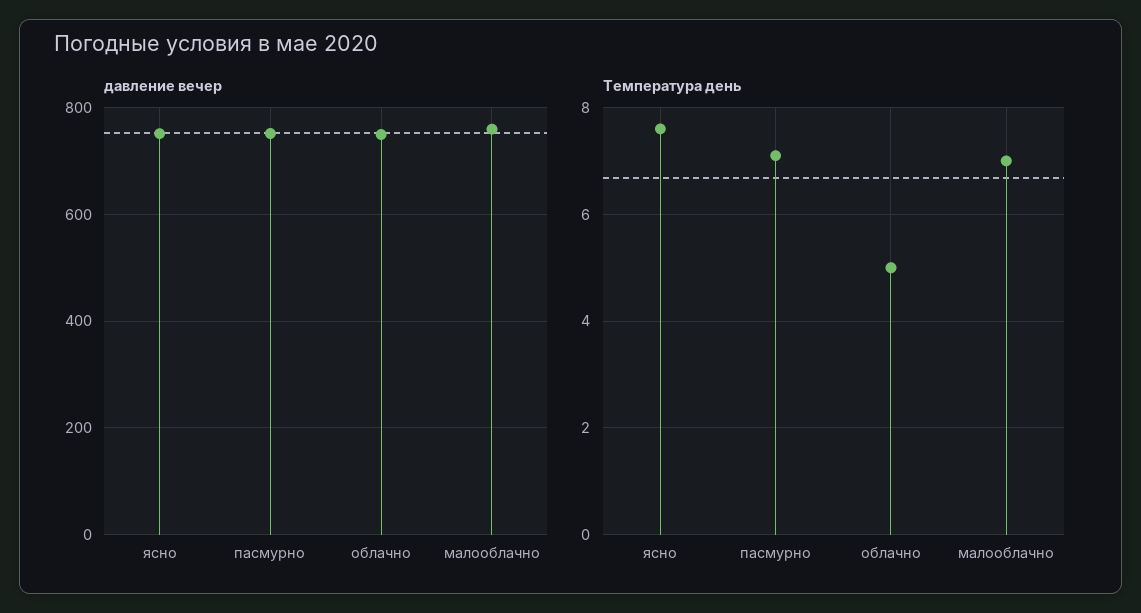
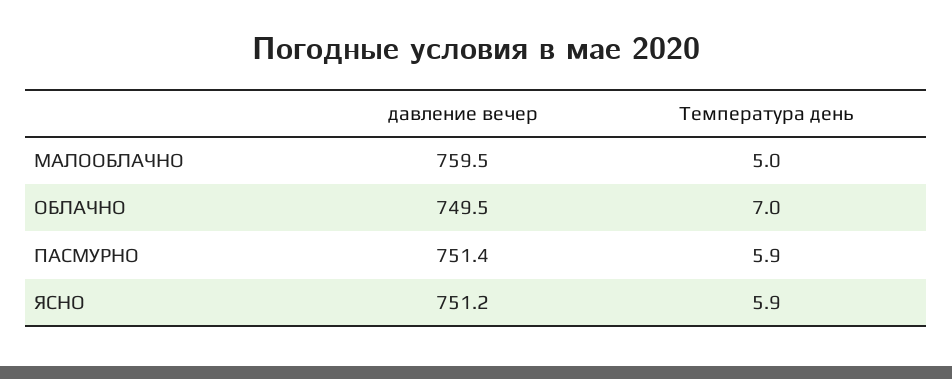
Температура день, ясно: 7.5 -> 5.9
Температура день, пасмурно: 7 -> 5.9
Температура день, облачно: 5 -> 7
Температура день, малооблачно: 7 -> 5

